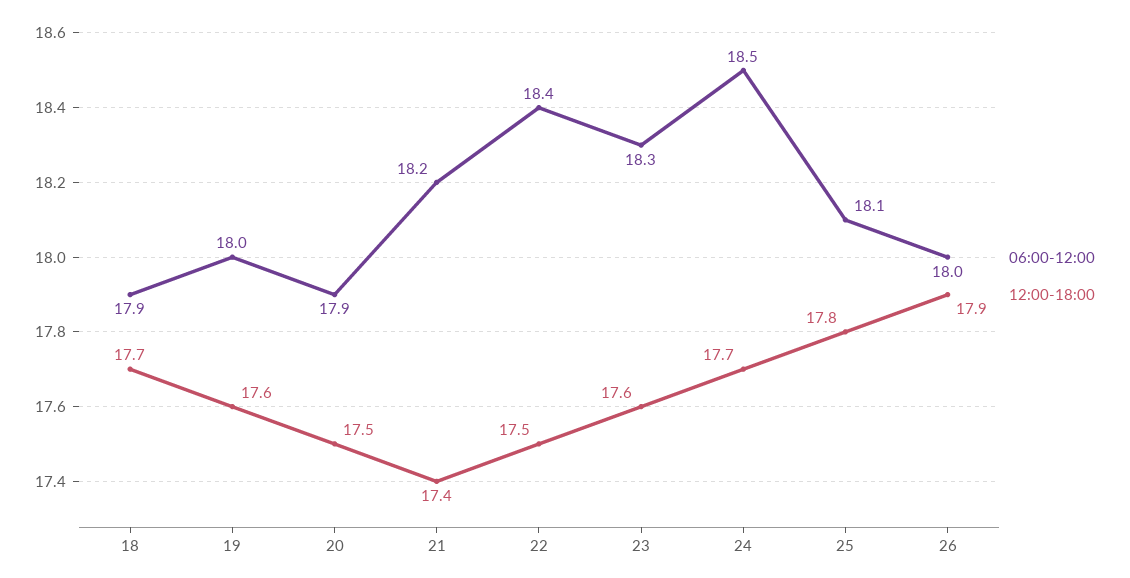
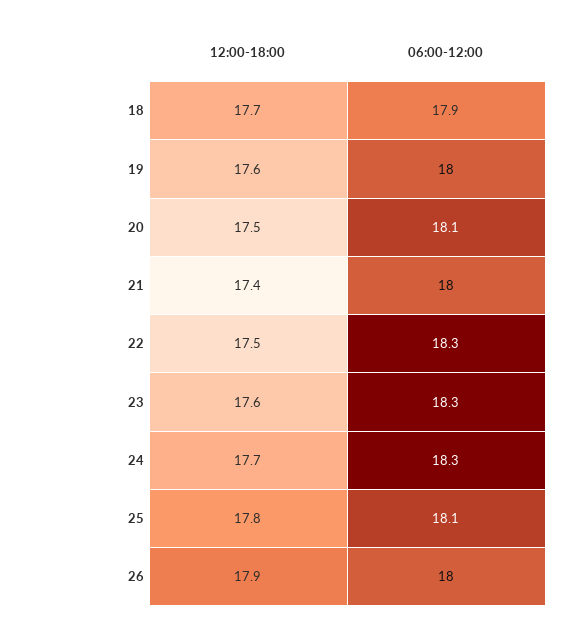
06:00-12:00, 20: 17.9 -> 18.1
06:00-12:00, 21: 18.2 -> 18
06:00-12:00, 22: 18.4 -> 18.3
06:00-12:00, 24: 18.5 -> 18.3

